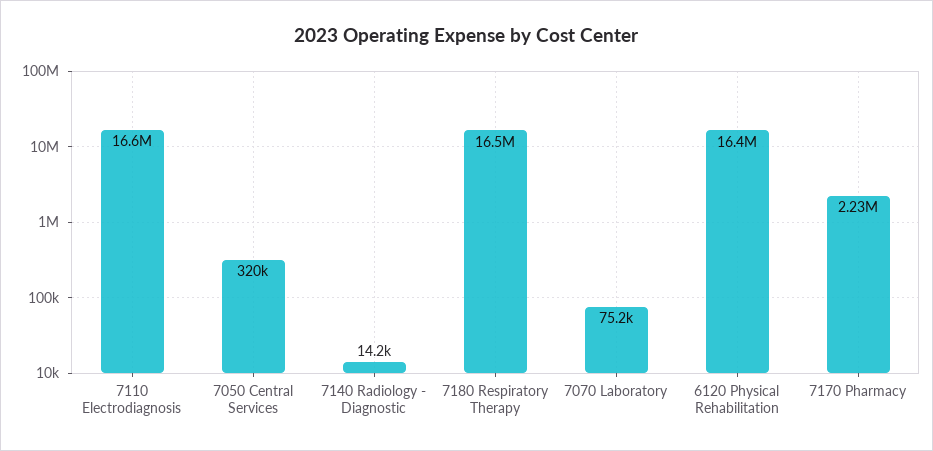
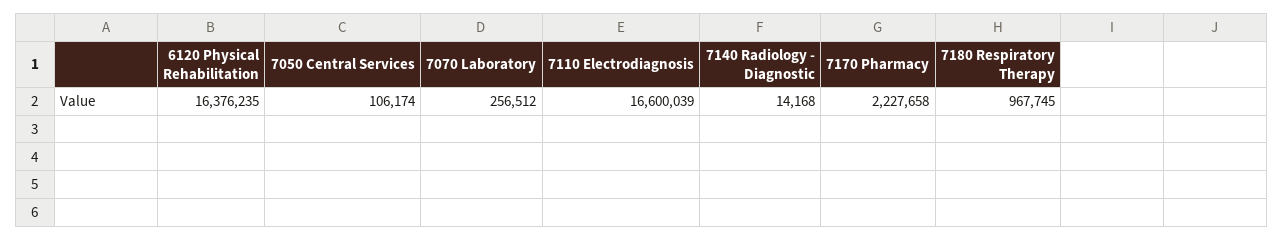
7050 Central Services: 320000 -> 106174
7180 Respiratory Therapy: 16500000 -> 967745
7070 Laboratory: 75200 -> 256512

